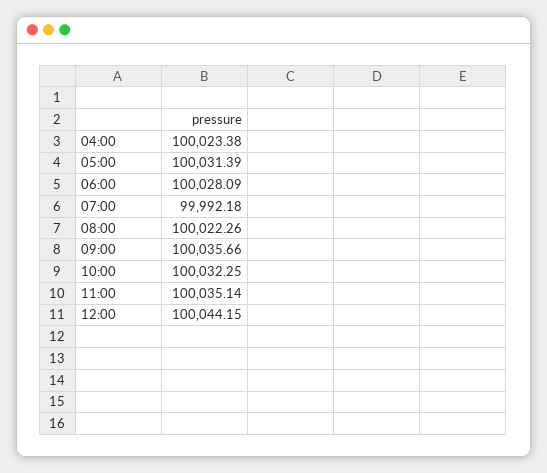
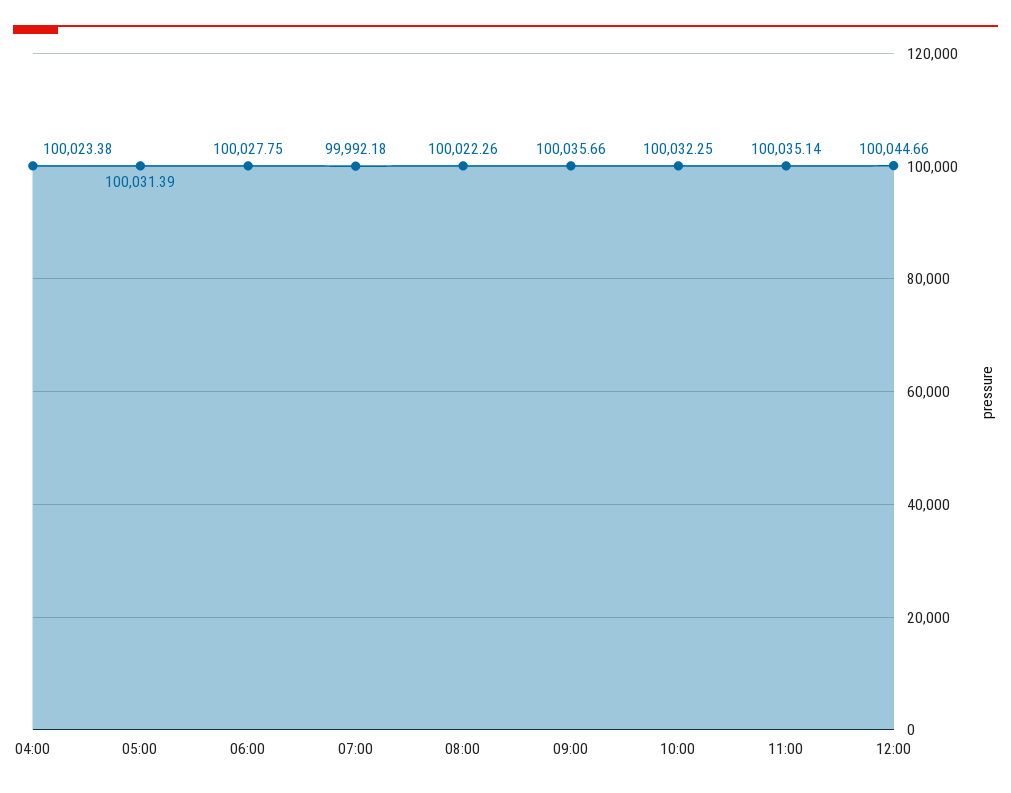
06:00: 100028.09 -> 100027.75
12:00: 100044.15 -> 100044.66

